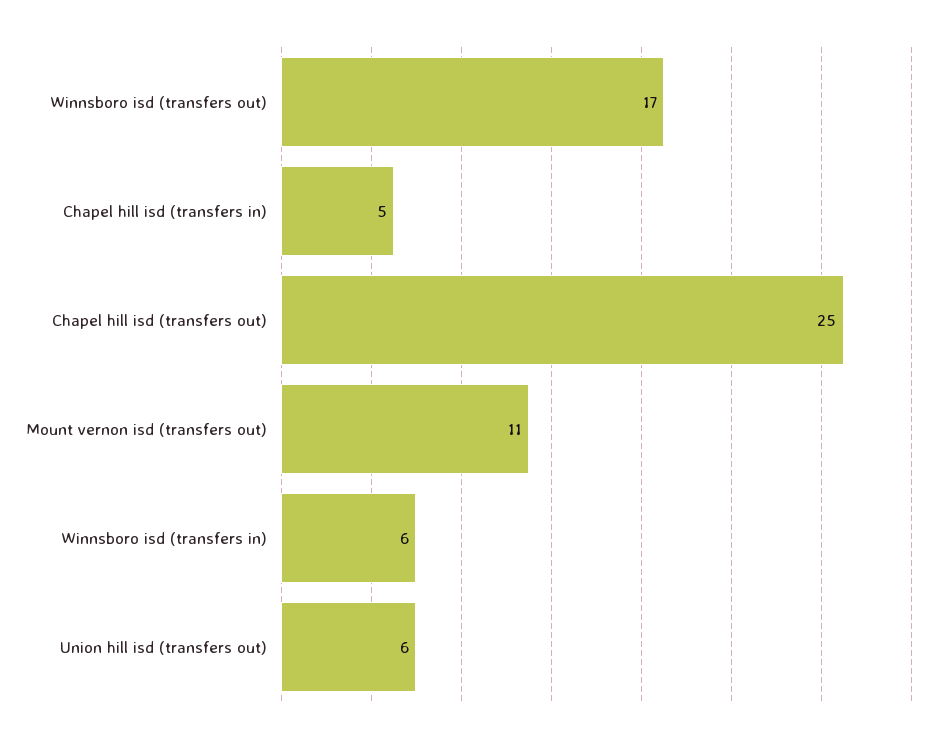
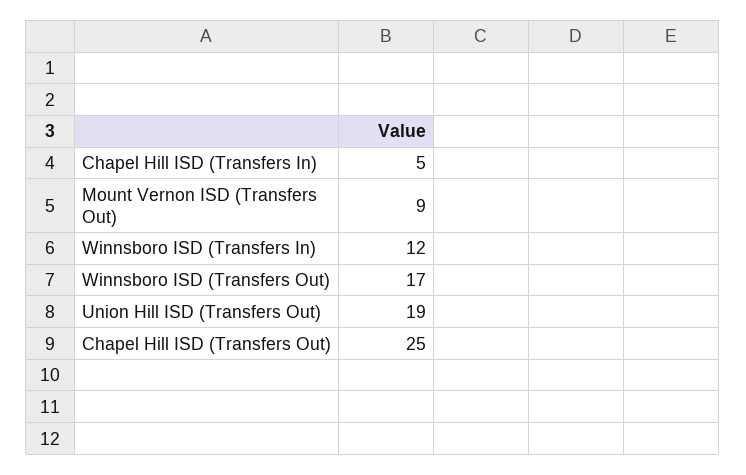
Mount vernon isd (transfers out): 11 -> 9
Winnsboro isd (transfers in): 6 -> 12
Union hill isd (transfers out): 6 -> 19

